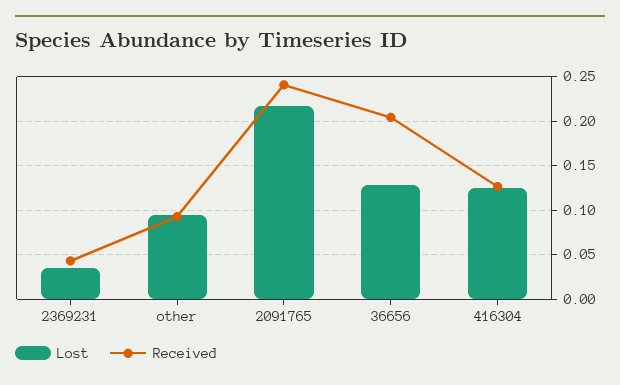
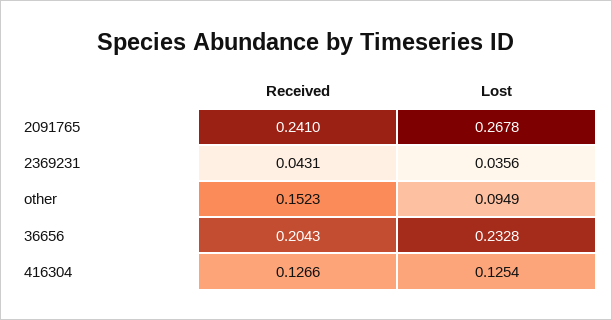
Received, other: 0.09 -> 0.1523
Lost, 2091765: 0.22 -> 0.2678
Lost, 36656: 0.13 -> 0.2328

